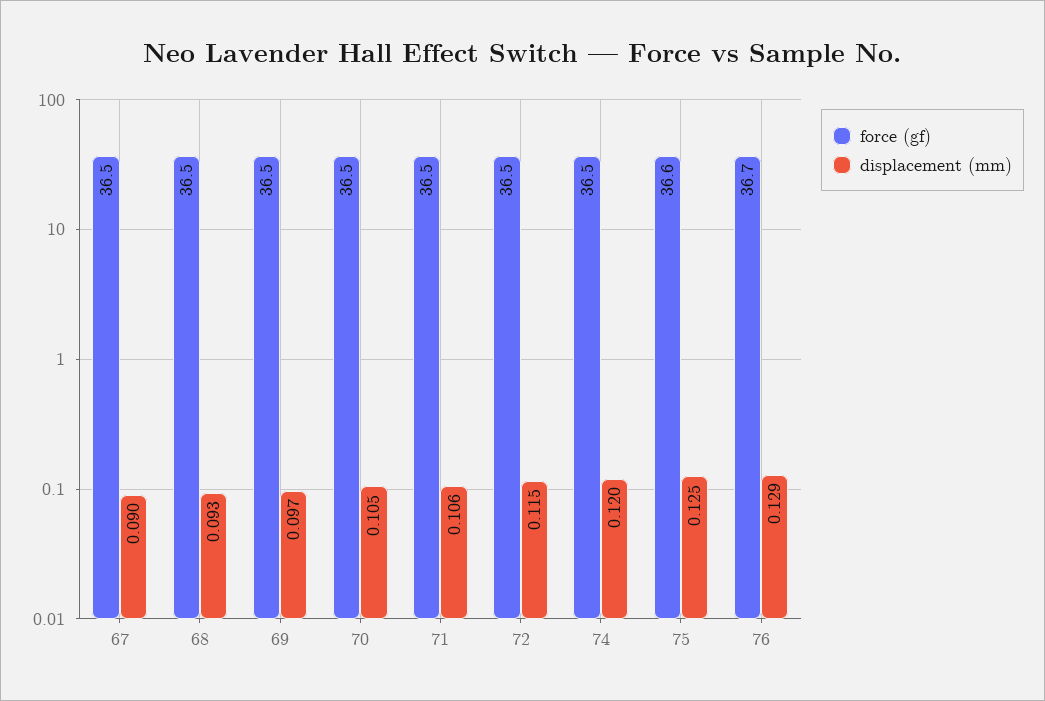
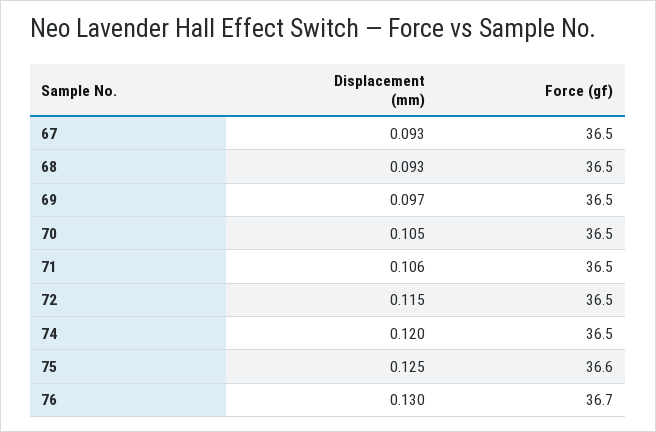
displacement (mm), 67: 0.09 -> 0.093
displacement (mm), 76: 0.129 -> 0.13

